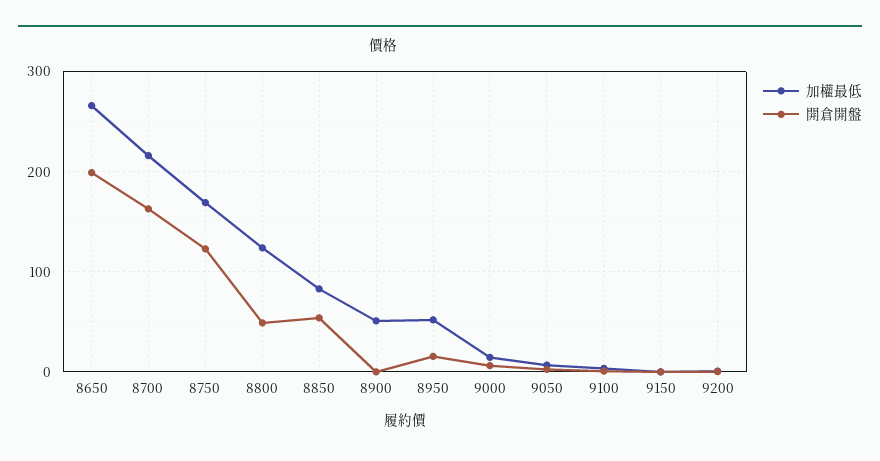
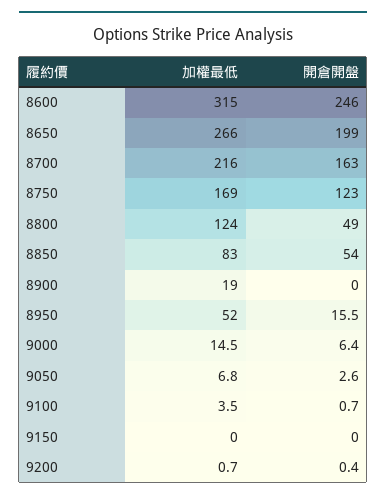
加權最低, 8900: 50 -> 19
加權最低, 8600: none -> 315
開倉開盤, 8600: none -> 246

